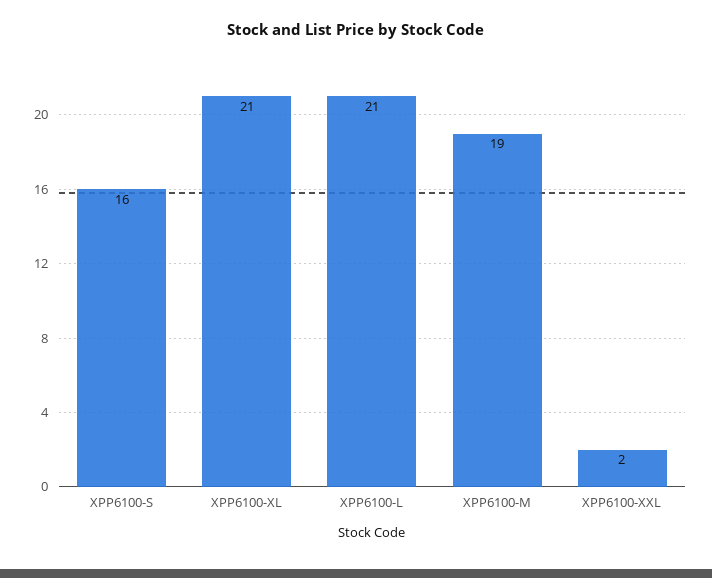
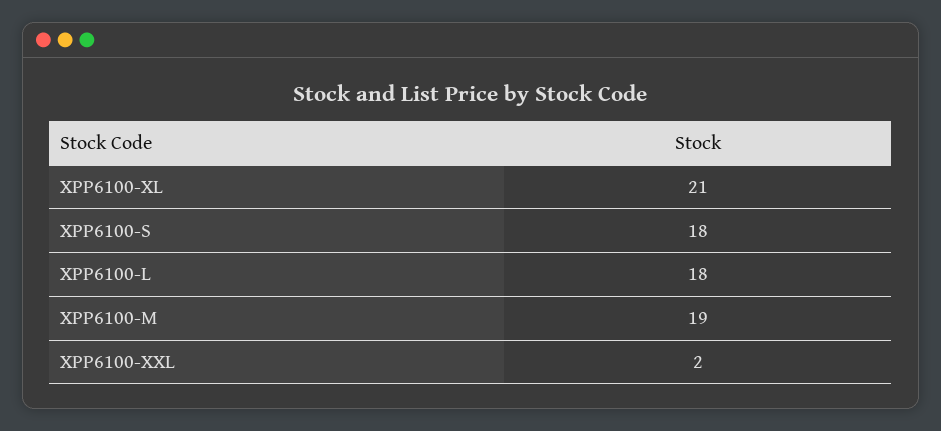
XPP6100-S: 16 -> 18
XPP6100-L: 21 -> 18

